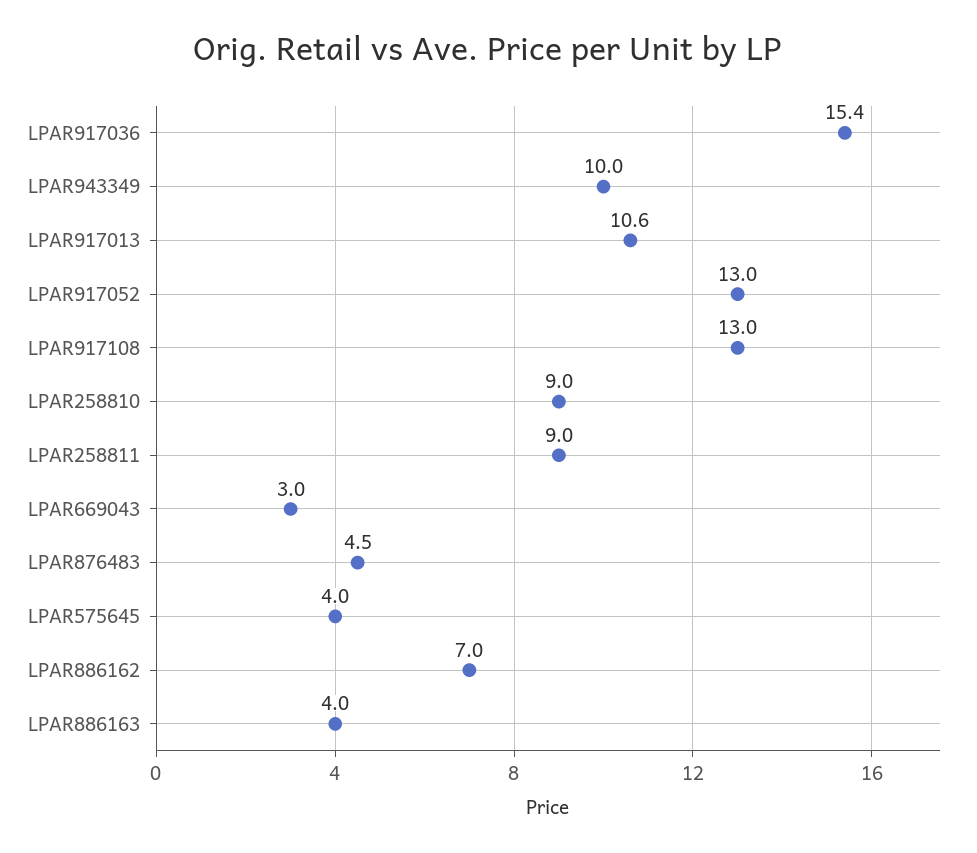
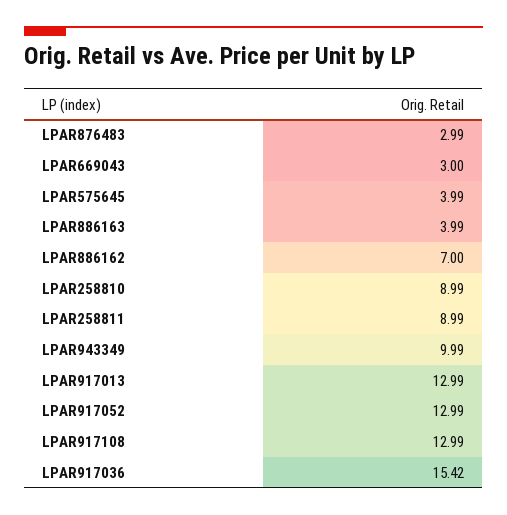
LPAR917013: 10.6 -> 12.99
LPAR876483: 4.5 -> 2.99

